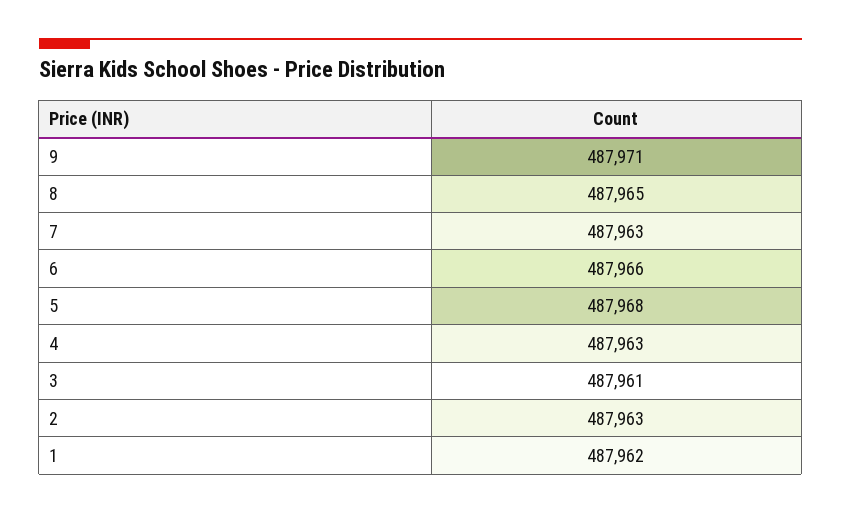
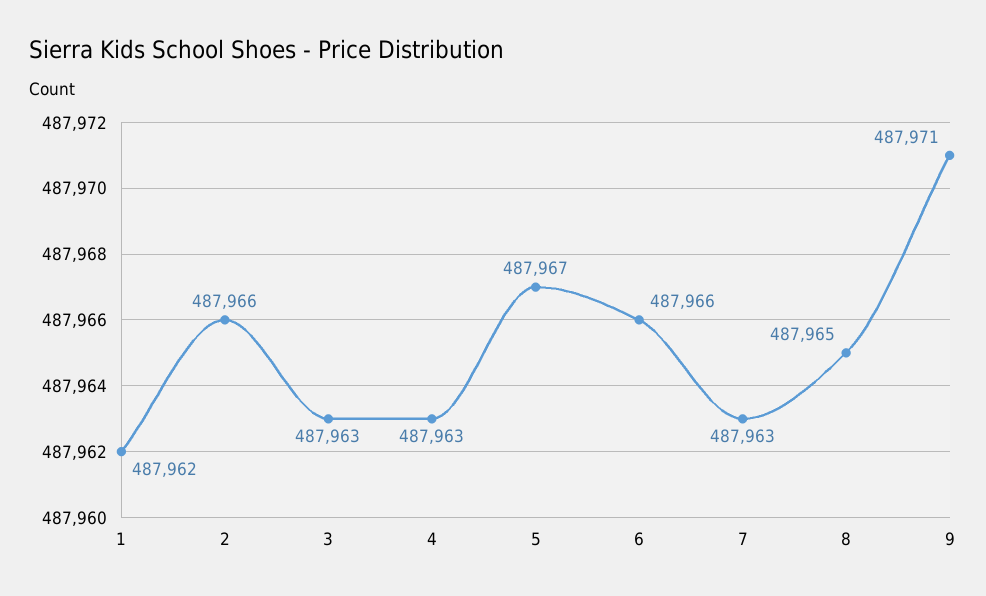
5: 487968 -> 487967
3: 487961 -> 487963
2: 487963 -> 487966

